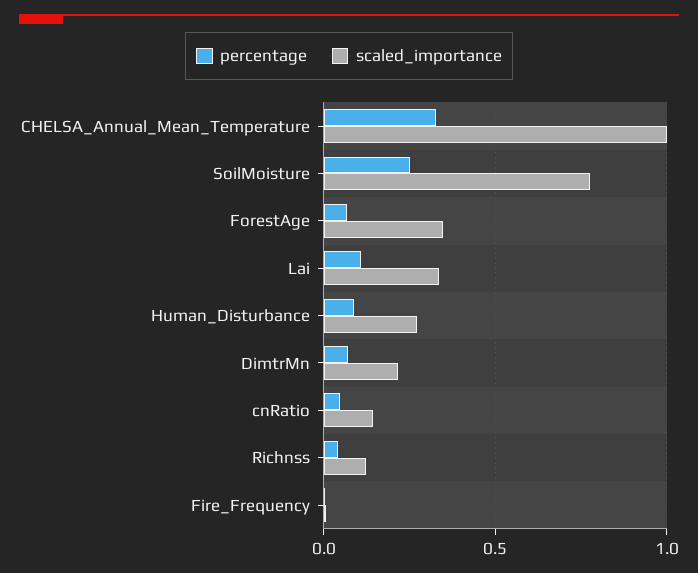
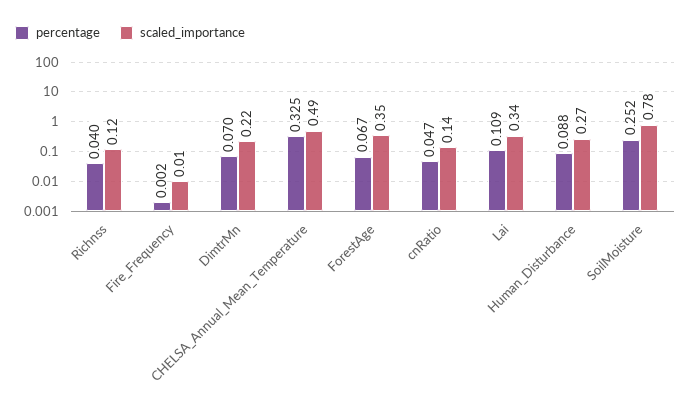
scaled_importance, CHELSA_Annual_Mean_Temperature: 1 -> 0.49

